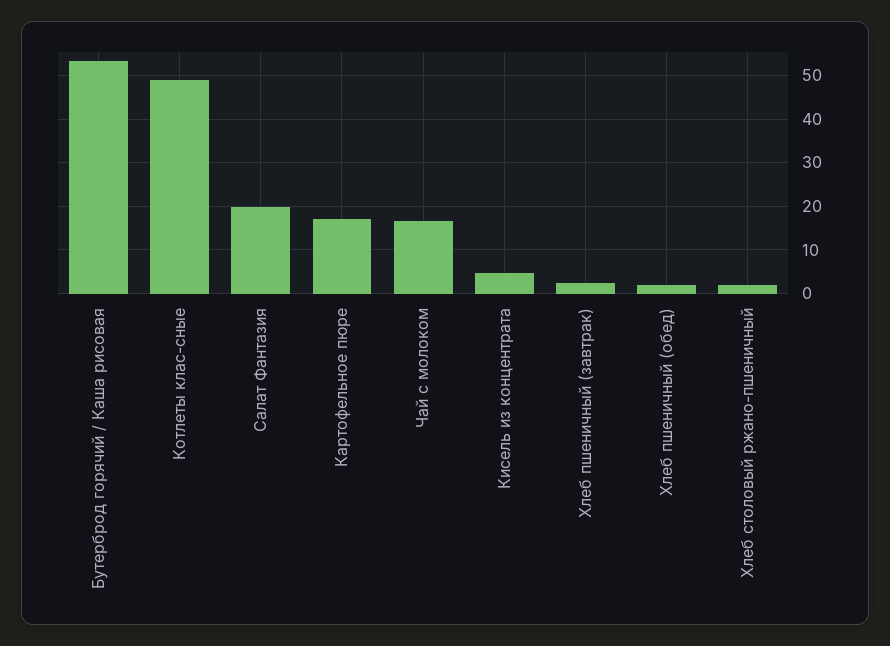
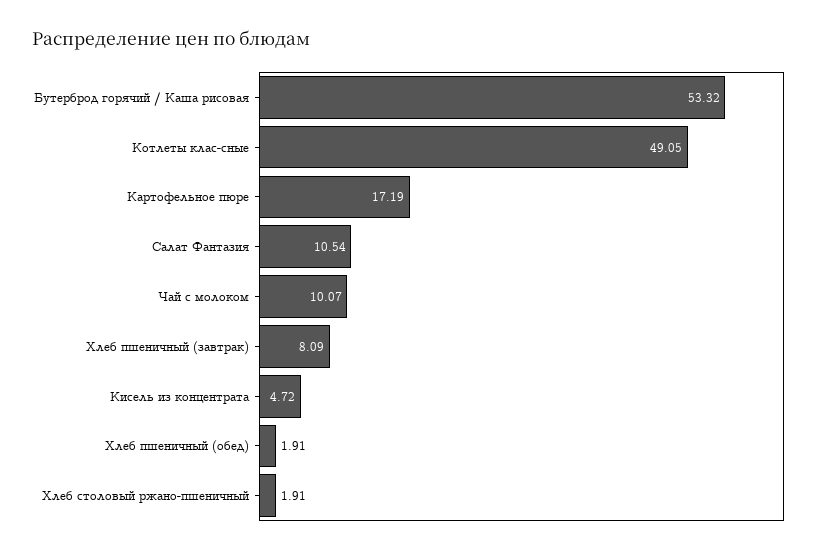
Салат Фантазия: 20 -> 10.54
Чай с молоком: 16 -> 10.07
Хлеб пшеничный (завтрак): 2 -> 8.09

